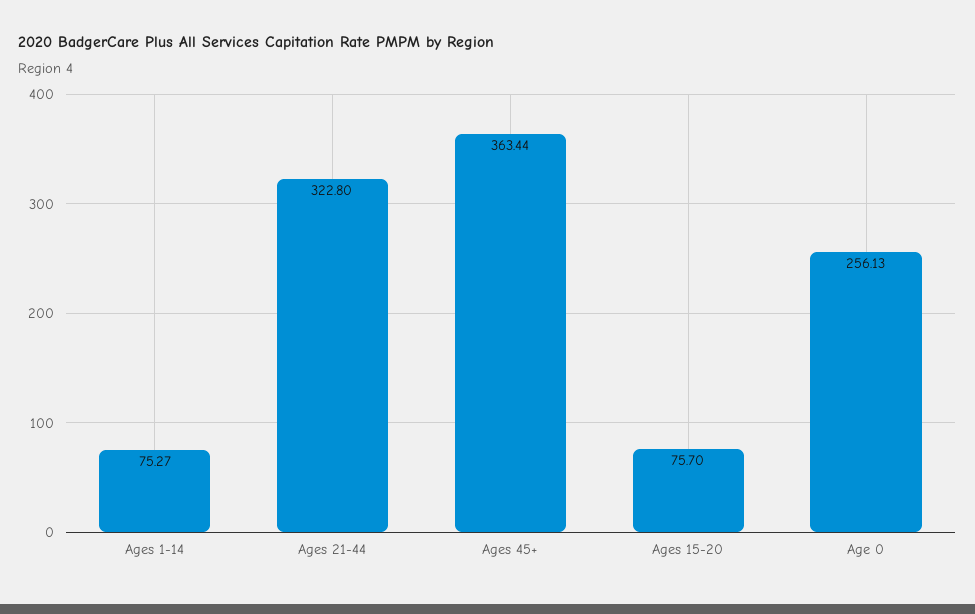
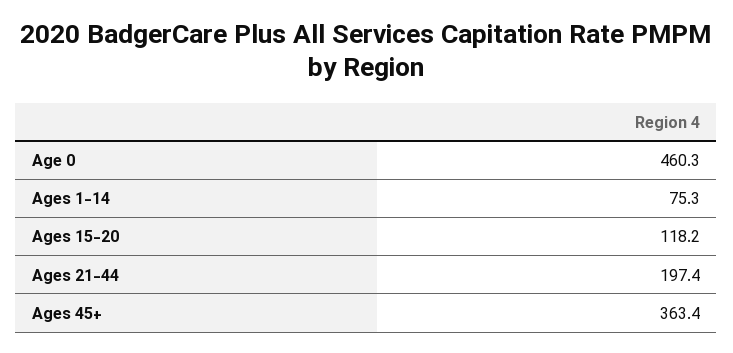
Ages 21-44: 322.8 -> 197.4
Ages 15-20: 75.7 -> 118.2
Age 0: 256.13 -> 460.3

